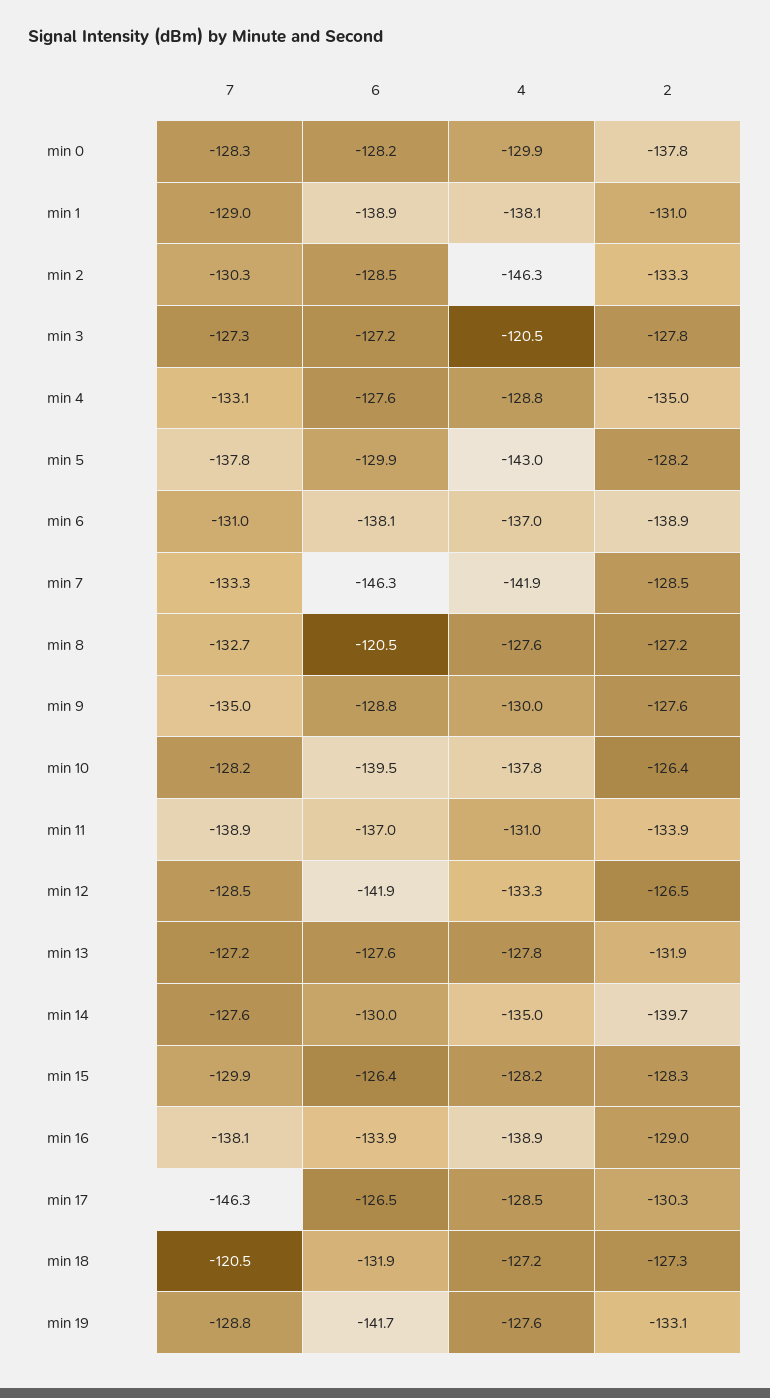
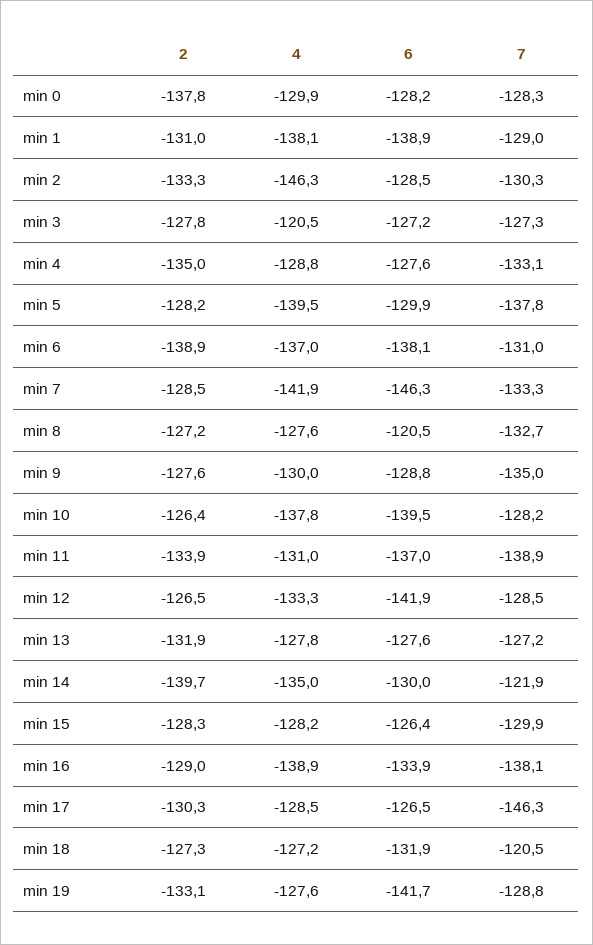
4, min 5: -143 -> -139.5
7, min 14: -127.6 -> -121.9

